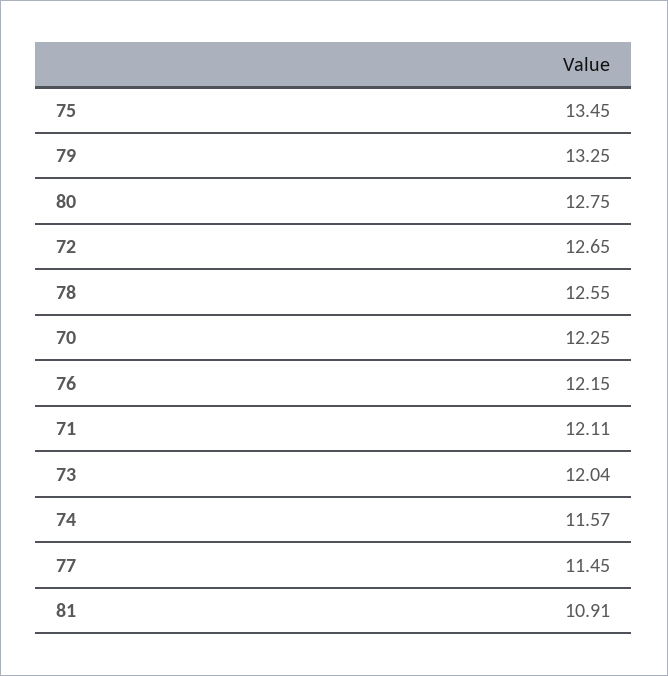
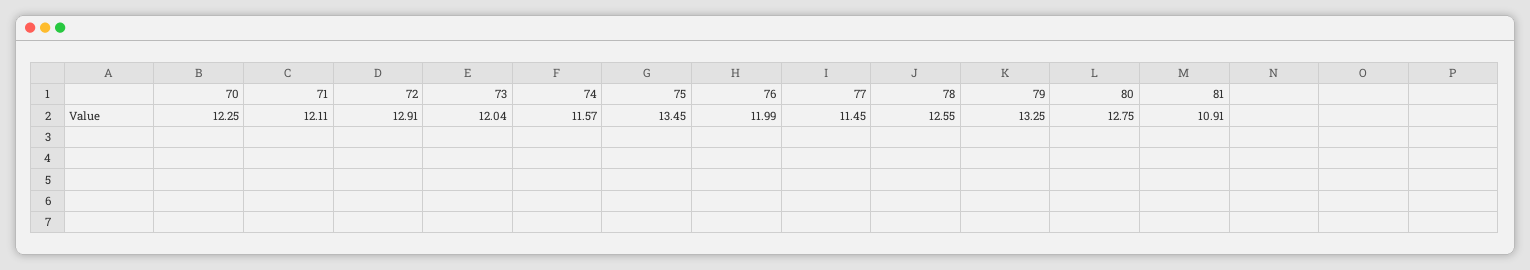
72: 12.65 -> 12.91
76: 12.15 -> 11.99

